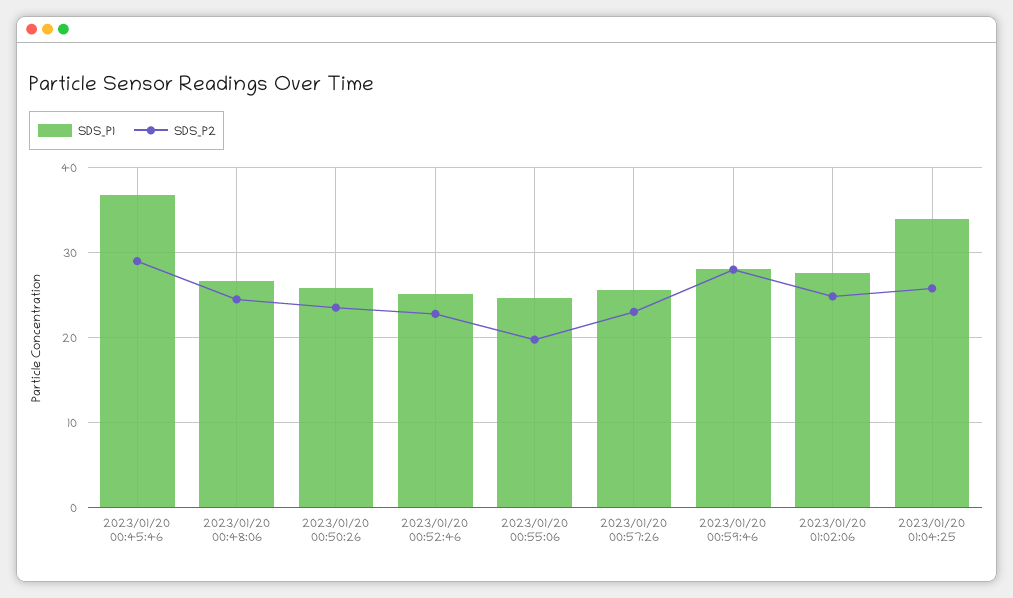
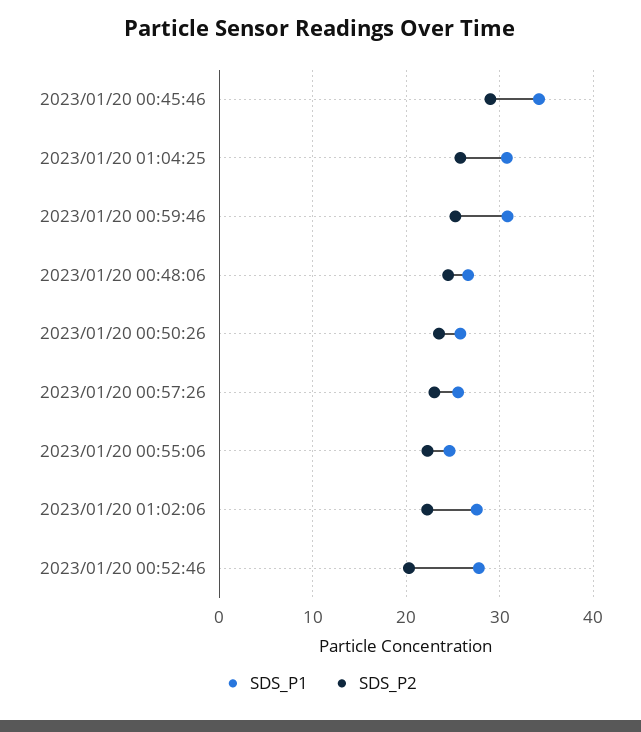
SDS_P1, 2023/01/20 00:45:46: 37 -> 34
SDS_P1, 2023/01/20 00:52:46: 25 -> 28
SDS_P2, 2023/01/20 00:52:46: 23 -> 20
SDS_P2, 2023/01/20 00:55:06: 20 -> 22
SDS_P1, 2023/01/20 00:59:46: 28 -> 31
SDS_P2, 2023/01/20 00:59:46: 28 -> 25
SDS_P2, 2023/01/20 01:02:06: 25 -> 22
SDS_P1, 2023/01/20 01:04:25: 34 -> 31

